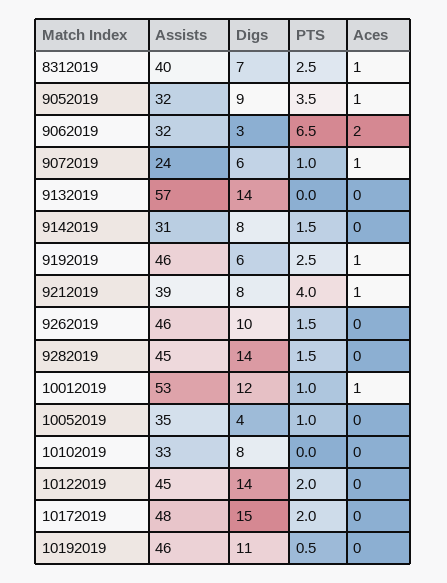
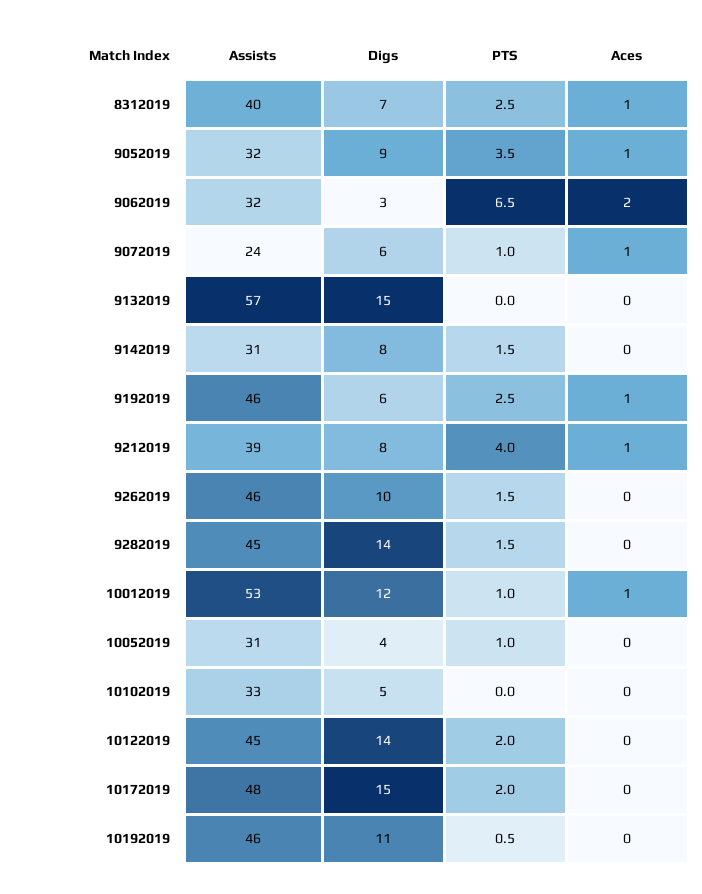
Digs, 9132019: 14 -> 15
Assists, 10052019: 35 -> 31
Digs, 10102019: 8 -> 5

